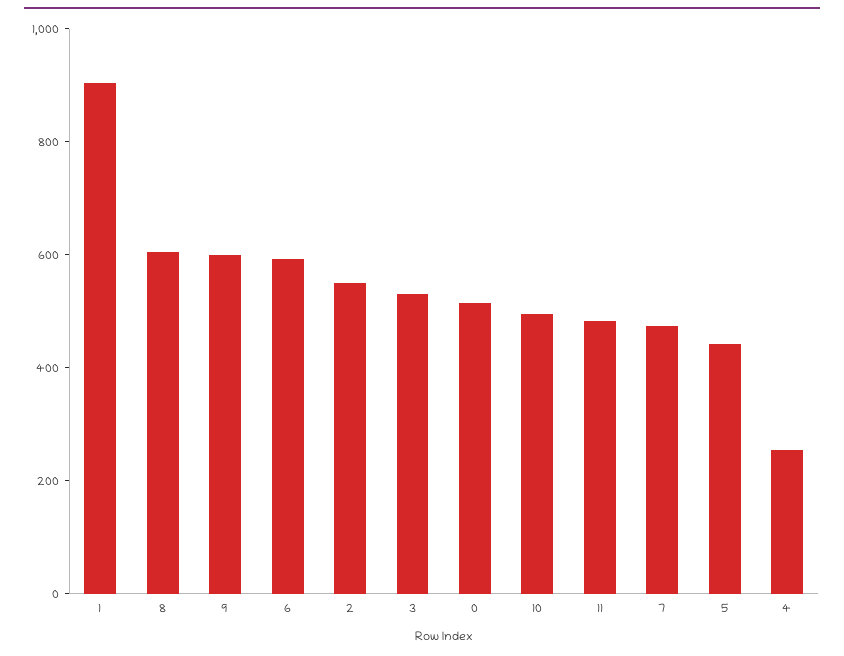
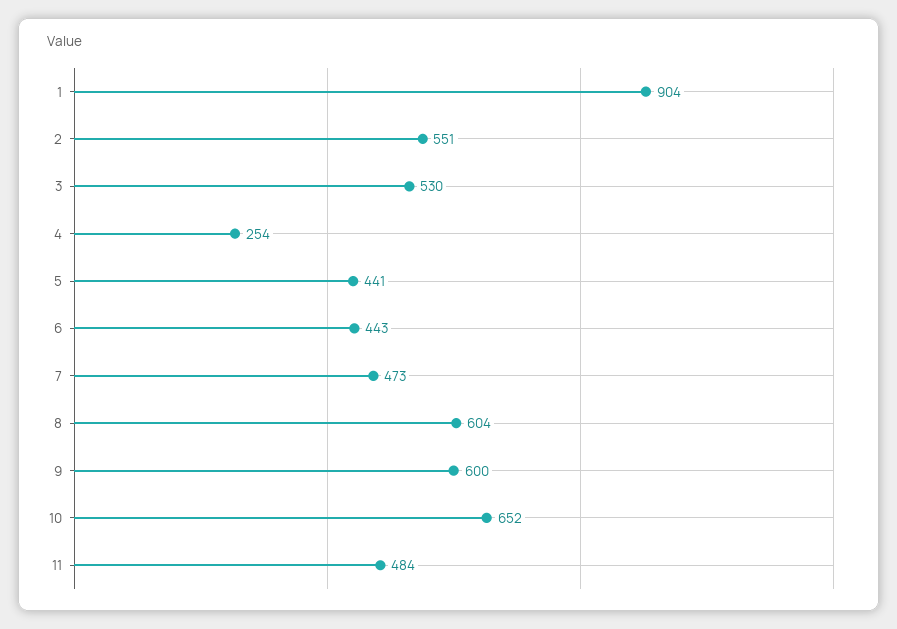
6: 600 -> 443
0: 500 -> none
10: 500 -> 652

